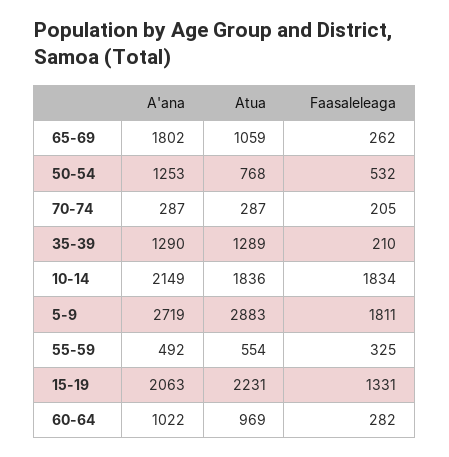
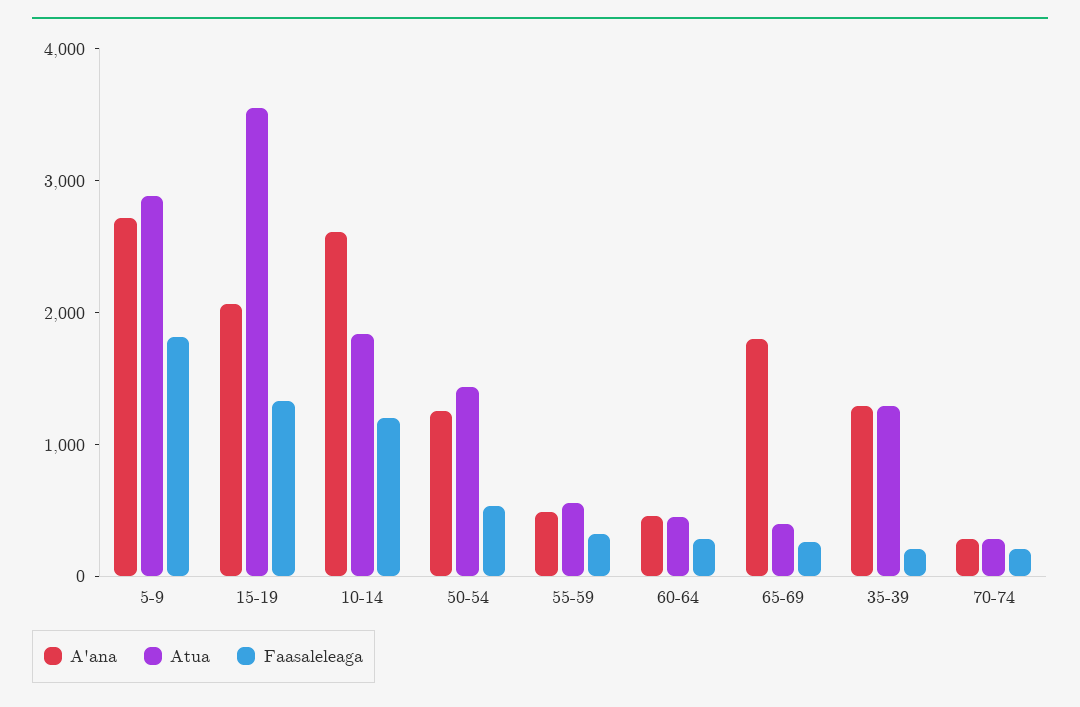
Atua, 65-69: 1059 -> 400
Atua, 50-54: 768 -> 1400
A'ana, 10-14: 2149 -> 2600
Faasaleleaga, 10-14: 1834 -> 1200
Atua, 15-19: 2231 -> 3600
A'ana, 60-64: 1022 -> 400
Atua, 60-64: 969 -> 400

